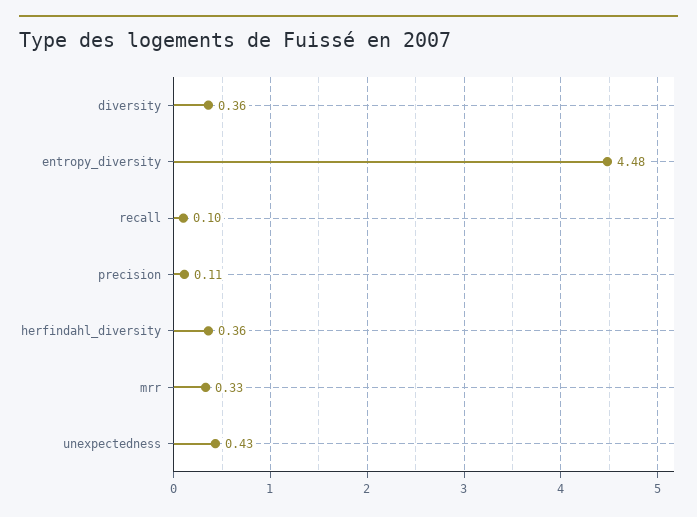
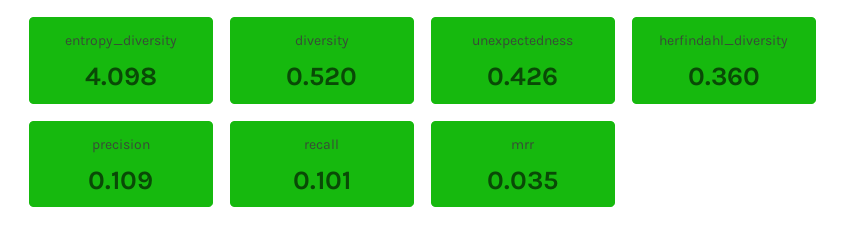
diversity: 0.36 -> 0.52
entropy_diversity: 4.48 -> 4.098
mrr: 0.33 -> 0.035

